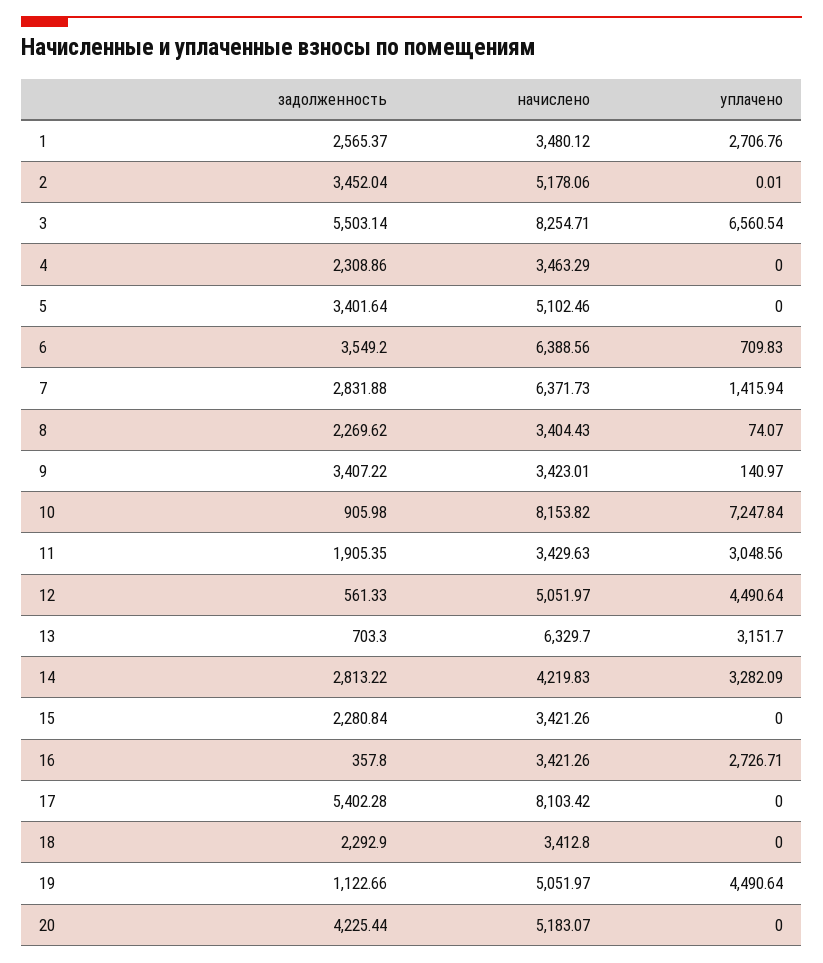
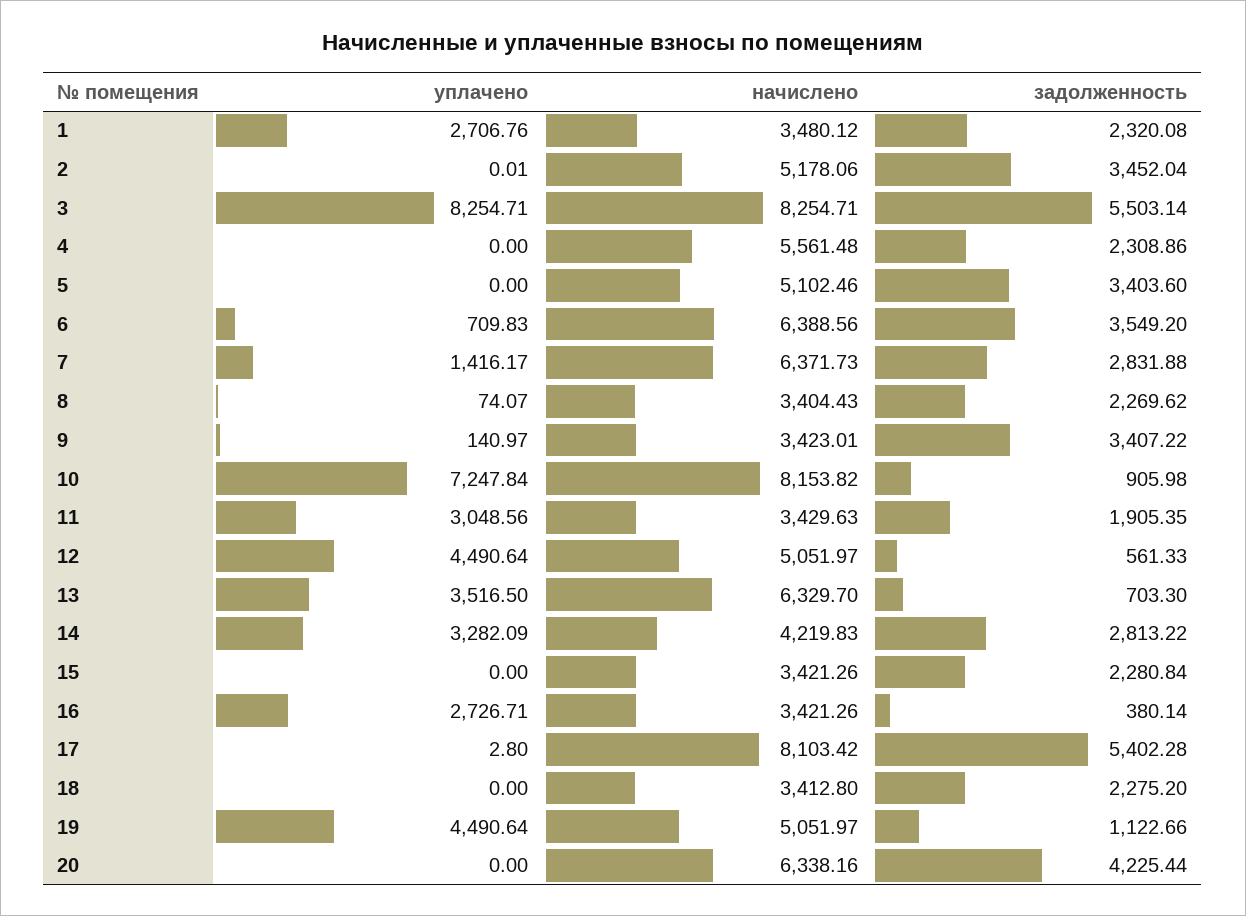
задолженность, 1: 2565.37 -> 2320.08
уплачено, 3: 6560.54 -> 8254.71
начислено, 4: 3463.29 -> 5561.48
задолженность, 5: 3401.64 -> 3403.6
уплачено, 7: 1415.94 -> 1416.17
уплачено, 13: 3151.7 -> 3516.5
задолженность, 16: 357.8 -> 380.14
уплачено, 17: 0 -> 2.8
задолженность, 18: 2292.9 -> 2275.2
начислено, 20: 5183.07 -> 6338.16

